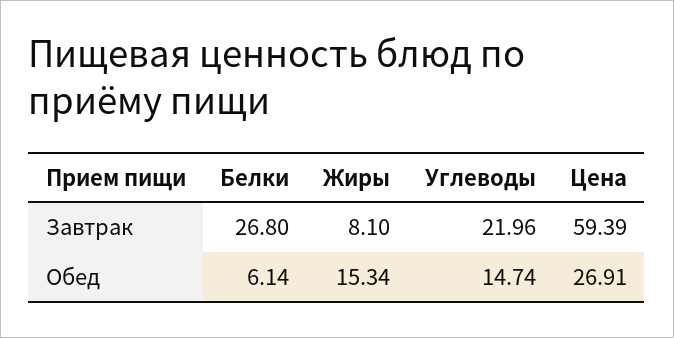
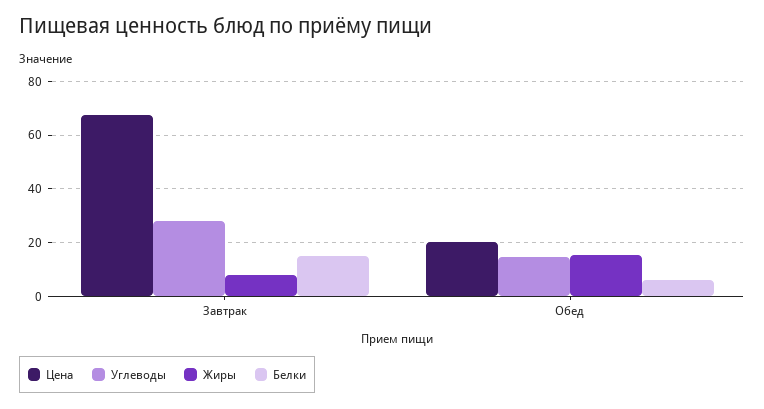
Белки, Завтрак: 26.8 -> 15
Углеводы, Завтрак: 21.96 -> 27.5
Цена, Завтрак: 59.39 -> 67.5
Цена, Обед: 26.91 -> 20

